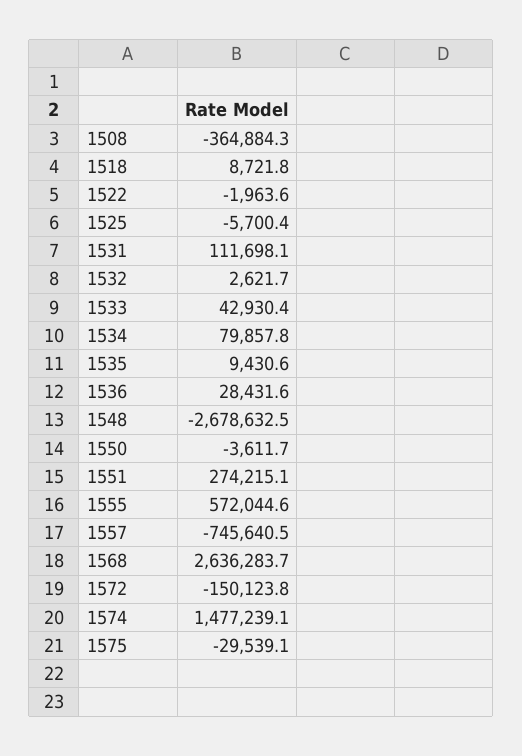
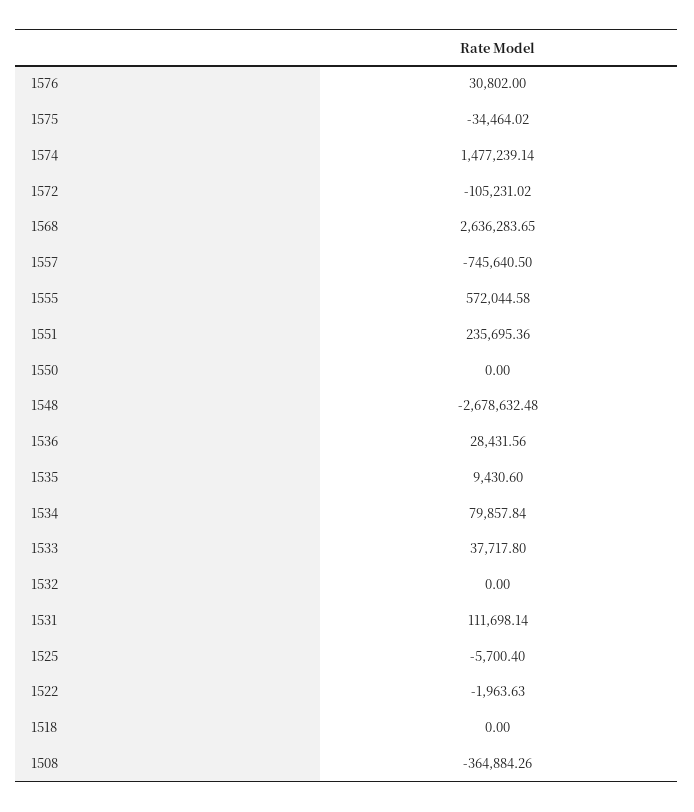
1518: 8721.8 -> 0
1532: 2621.7 -> 0
1533: 42930.4 -> 37717.8
1550: -3611.7 -> 0
1551: 274215.1 -> 235695.36
1572: -150123.8 -> -105231.02
1575: -29539.1 -> -34464.02
1576: none -> 30802

